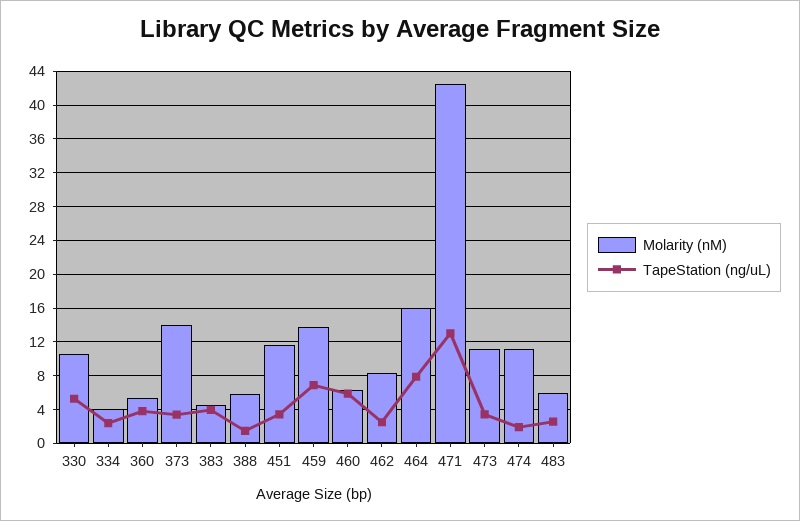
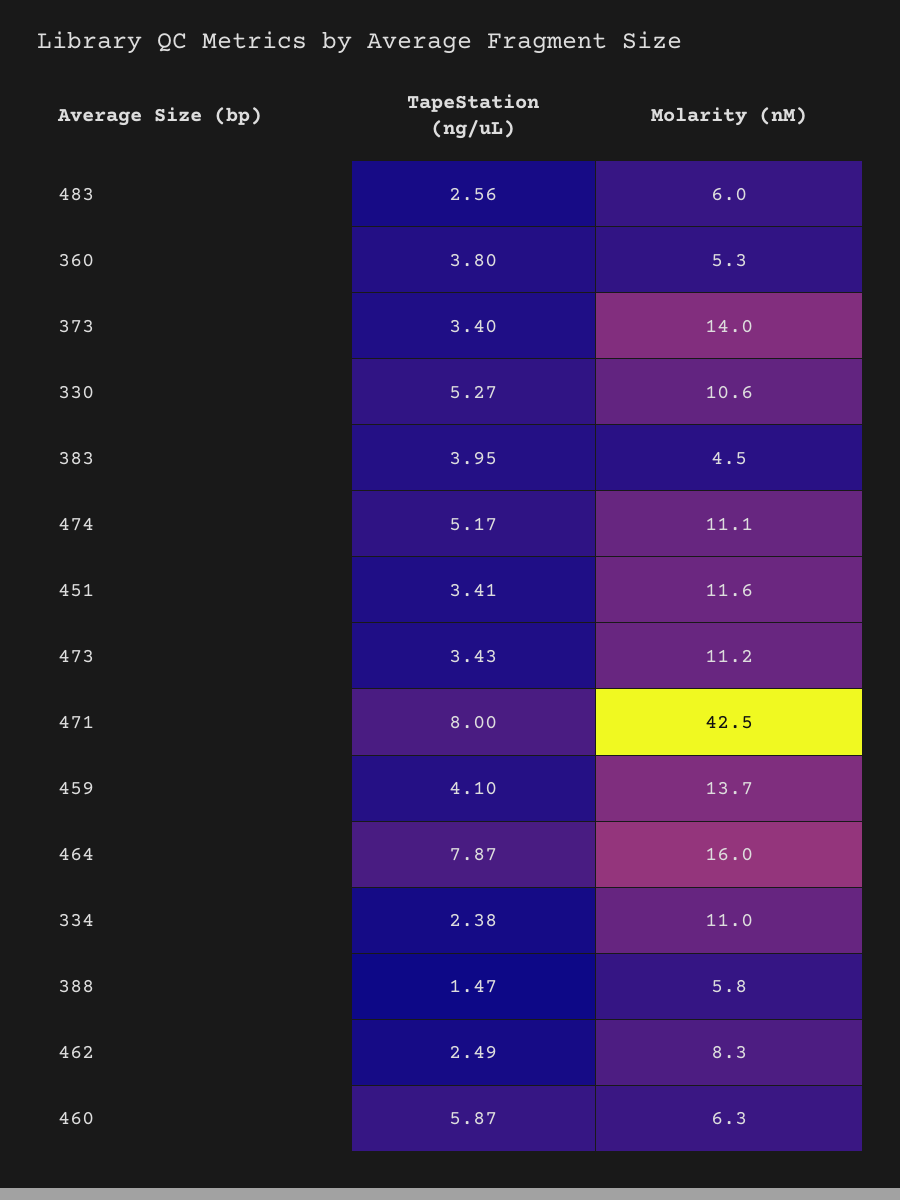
Molarity (nM), 334: 4 -> 11
TapeStation (ng/uL), 459: 7 -> 4.1
TapeStation (ng/uL), 471: 13 -> 8
TapeStation (ng/uL), 474: 2 -> 5.17

